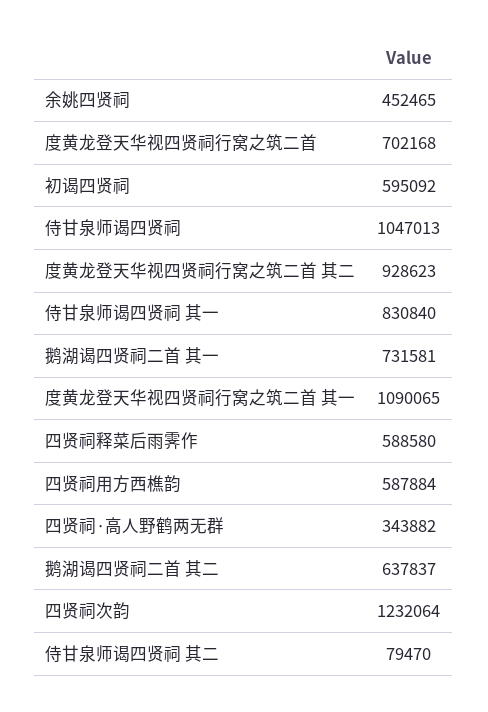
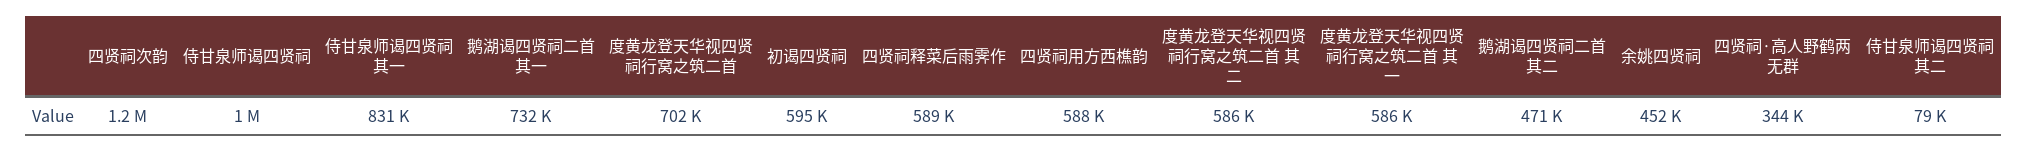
度黄龙登天华视四贤祠行窝之筑二首 其二: 928623 -> 586000
度黄龙登天华视四贤祠行窝之筑二首 其一: 1090065 -> 586000
鹅湖谒四贤祠二首 其二: 637837 -> 471000

